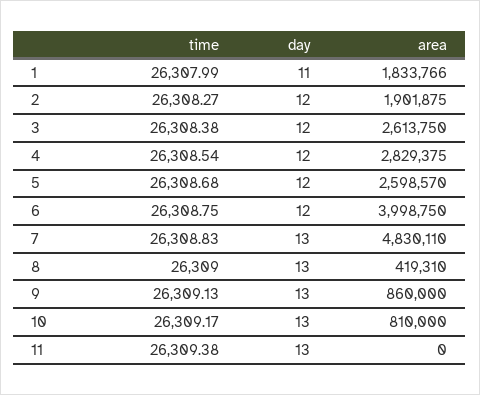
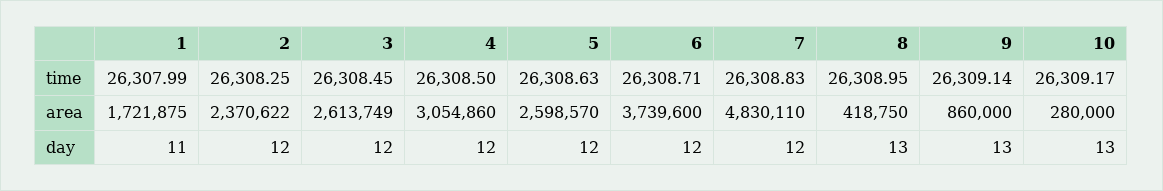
area, 1: 1833766 -> 1721875
time, 2: 26308.27 -> 26308.25
area, 2: 1901875 -> 2370622
time, 3: 26308.38 -> 26308.45
area, 3: 2613750 -> 2613749
time, 4: 26308.54 -> 26308.5
area, 4: 2829375 -> 3054860
time, 5: 26308.68 -> 26308.63
time, 6: 26308.75 -> 26308.71
area, 6: 3998750 -> 3739600
day, 7: 13 -> 12
time, 8: 26309 -> 26308.95
area, 8: 419310 -> 418750
time, 9: 26309.13 -> 26309.14
area, 10: 810000 -> 280000
time, 11: 26309.38 -> none
day, 11: 13 -> none
area, 11: 0 -> none

